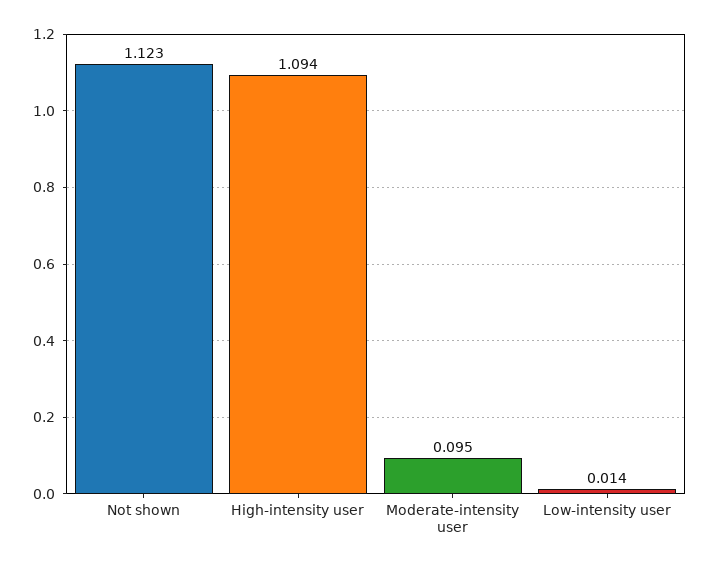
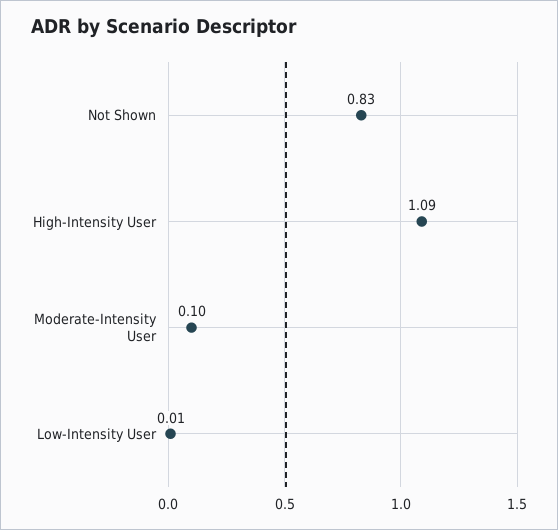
Not shown: 1.123 -> 0.83

